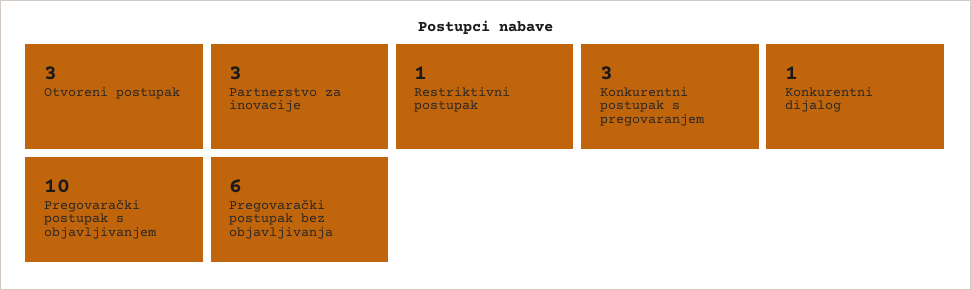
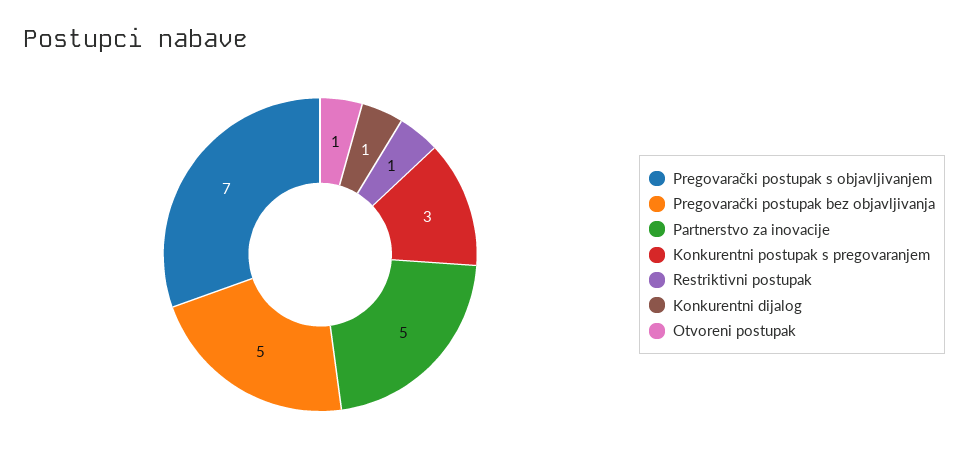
Otvoreni postupak: 3 -> 1
Partnerstvo za inovacije: 3 -> 5
Pregovarački postupak s objavljivanjem: 10 -> 7
Pregovarački postupak bez objavljivanja: 6 -> 5

